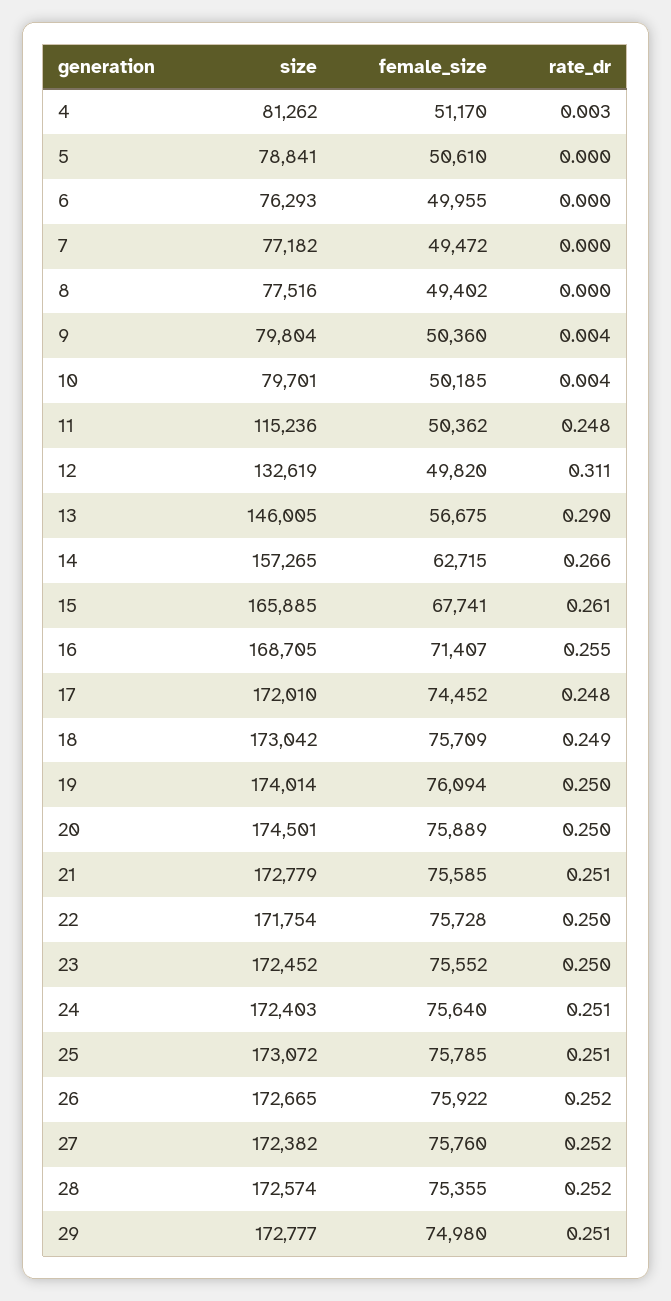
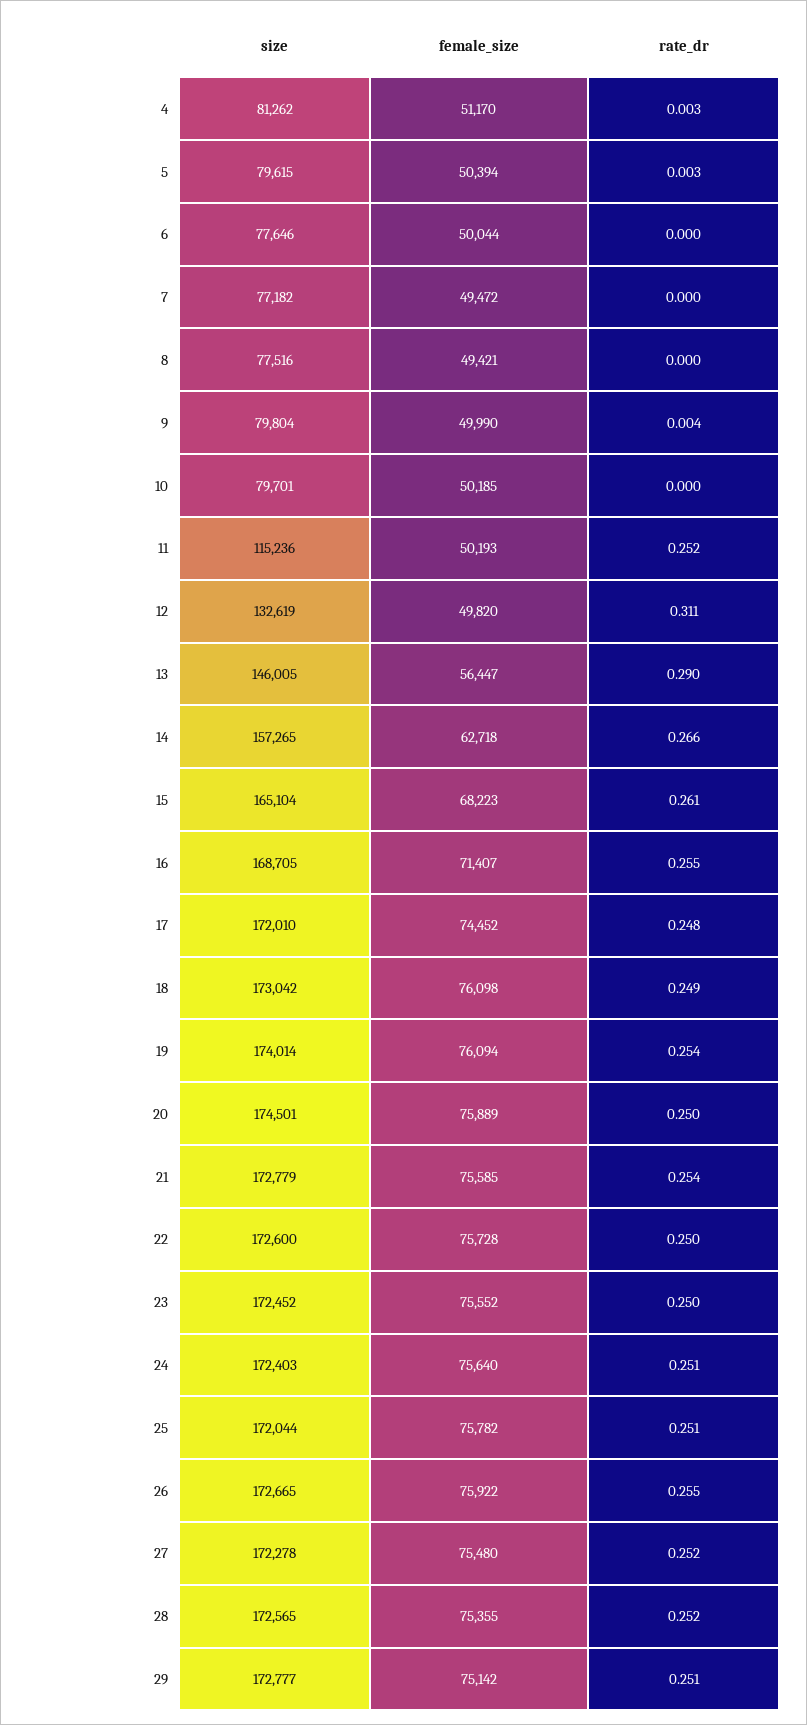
size, 5: 78841 -> 79615
female_size, 5: 50610 -> 50394
rate_dr, 5: 0 -> 0.003
size, 6: 76293 -> 77646
female_size, 6: 49955 -> 50044
female_size, 8: 49402 -> 49421
female_size, 9: 50360 -> 49990
rate_dr, 10: 0.004 -> 0
female_size, 11: 50362 -> 50193
rate_dr, 11: 0.248 -> 0.252
female_size, 13: 56675 -> 56447
female_size, 14: 62715 -> 62718
size, 15: 165885 -> 165104
female_size, 15: 67741 -> 68223
female_size, 18: 75709 -> 76098
rate_dr, 19: 0.25 -> 0.254
rate_dr, 21: 0.251 -> 0.254
size, 22: 171754 -> 172600
size, 25: 173072 -> 172044
female_size, 25: 75785 -> 75782
rate_dr, 26: 0.252 -> 0.255
size, 27: 172382 -> 172278
female_size, 27: 75760 -> 75480
size, 28: 172574 -> 172565
female_size, 29: 74980 -> 75142

